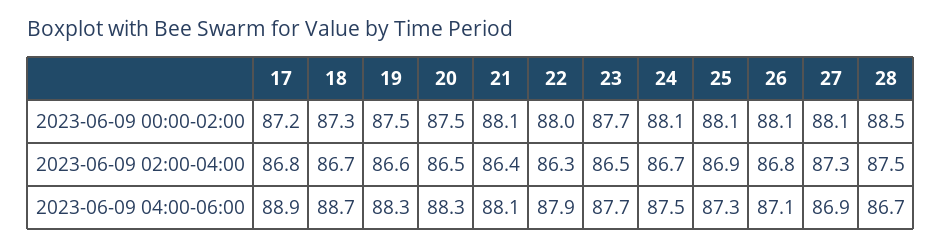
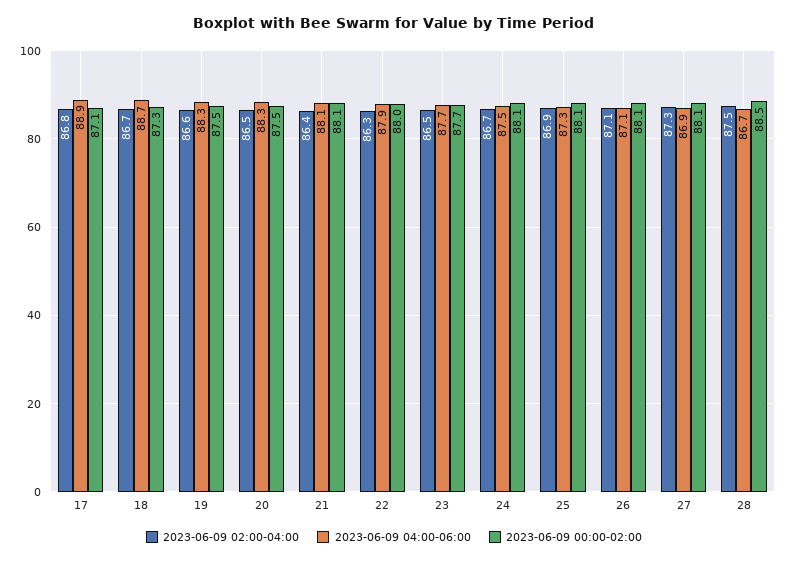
2023-06-09 00:00-02:00, 17: 87.2 -> 87.1
2023-06-09 02:00-04:00, 26: 86.8 -> 87.1

